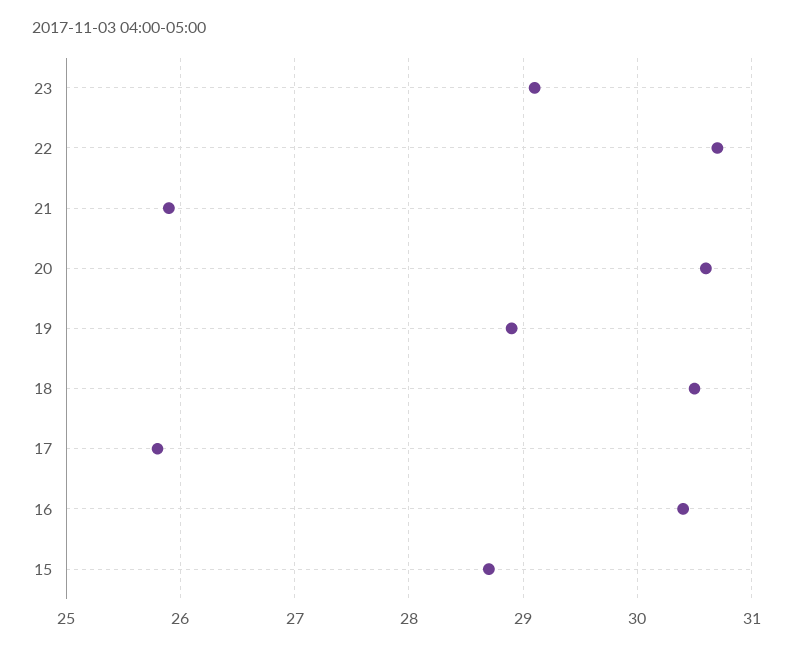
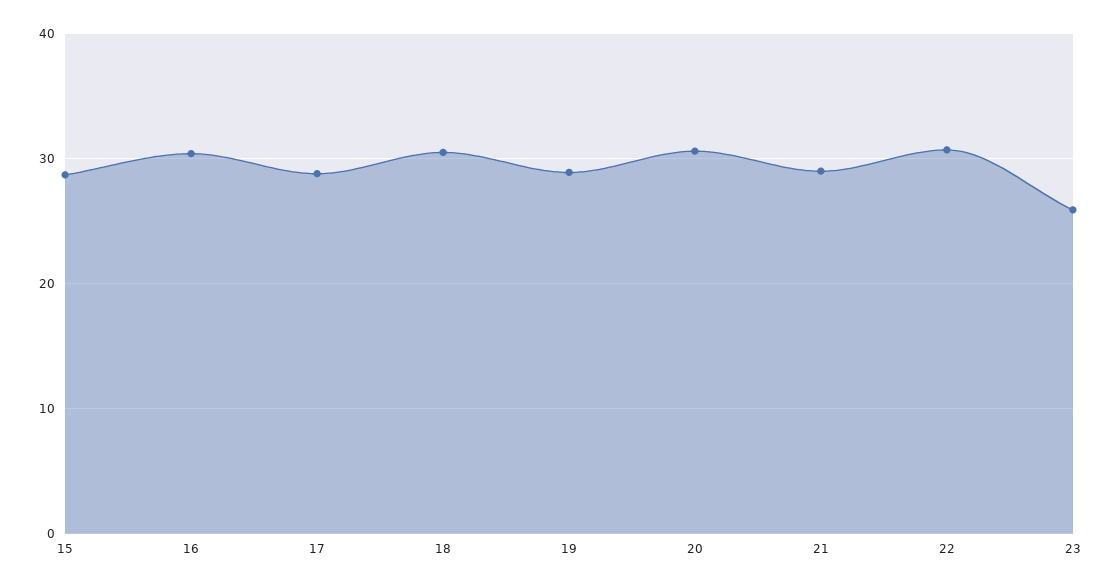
23: 29.1 -> 26
21: 25.9 -> 29
17: 25.8 -> 29

